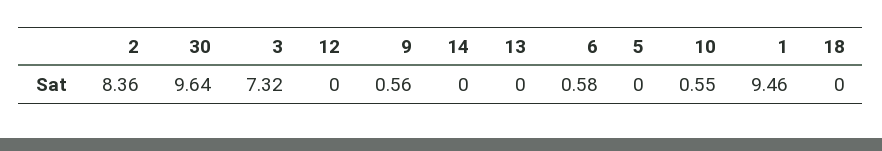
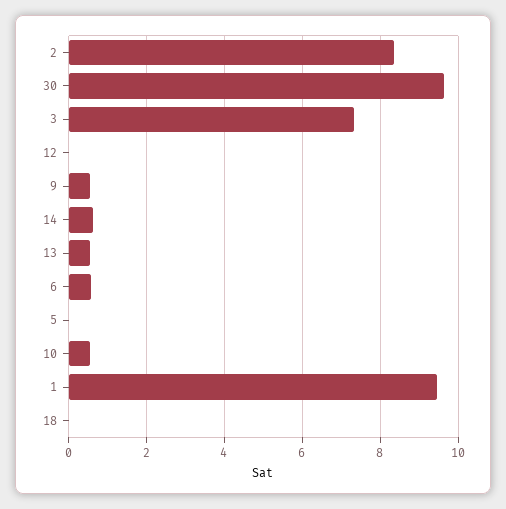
14: 0 -> 0.6
13: 0 -> 0.6

